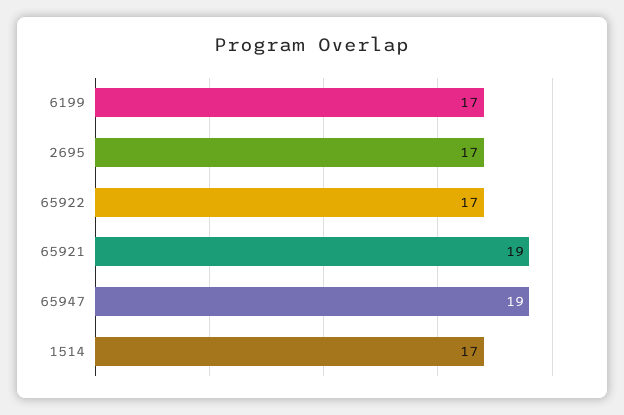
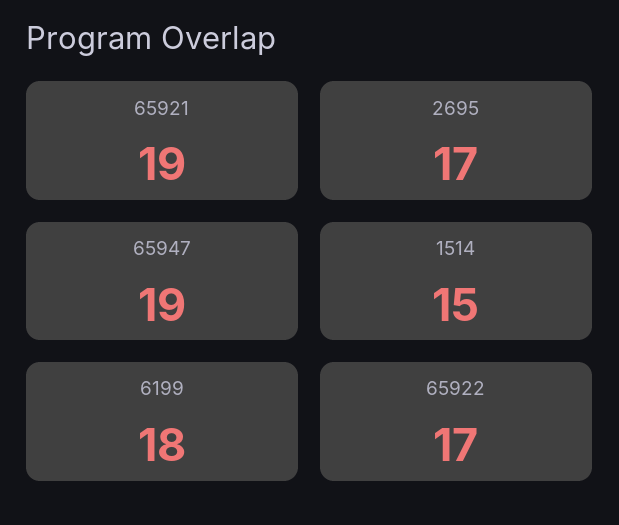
6199: 17 -> 18
1514: 17 -> 15

